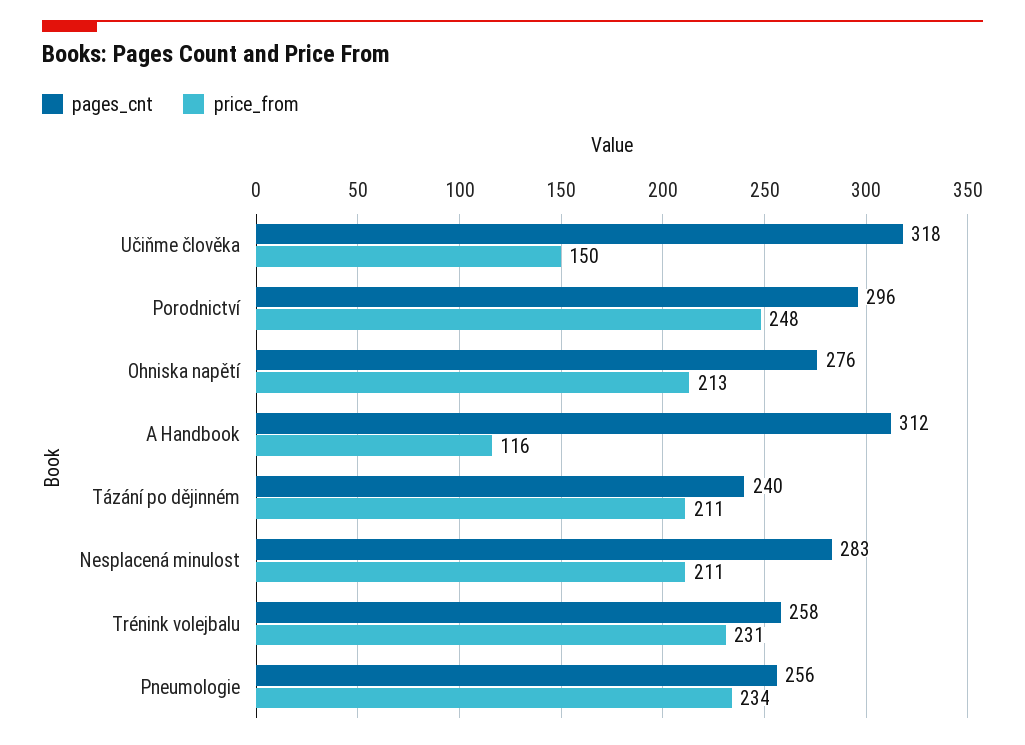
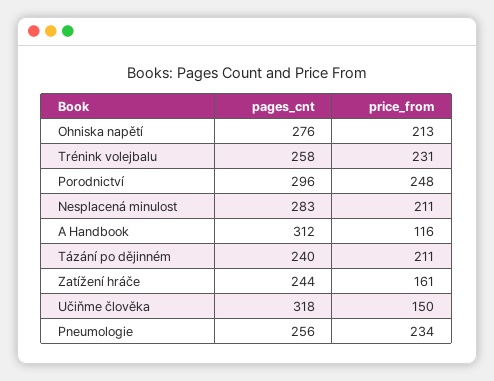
pages_cnt, Zatížení hráče: none -> 244
price_from, Zatížení hráče: none -> 161

